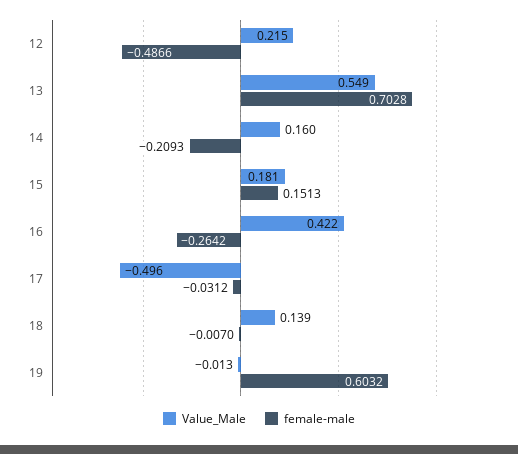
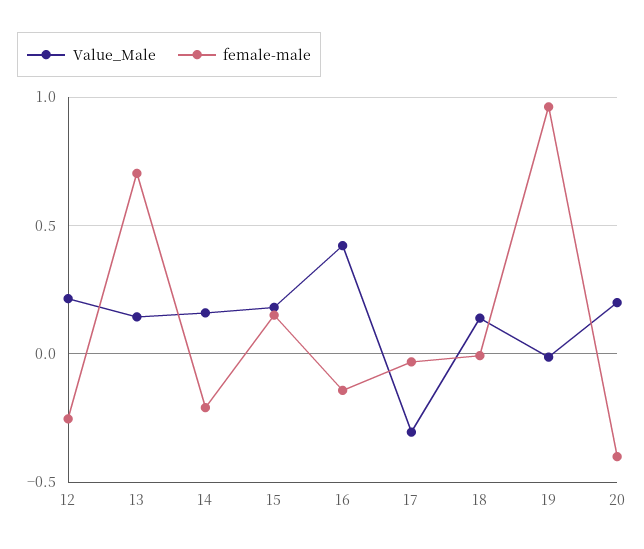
female-male, 12: -0.4866 -> -0.25
Value_Male, 13: 0.549 -> 0.15
female-male, 16: -0.2642 -> -0.15
Value_Male, 17: -0.496 -> -0.3
female-male, 19: 0.6032 -> 0.95
Value_Male, 20: none -> 0.2
female-male, 20: none -> -0.4

